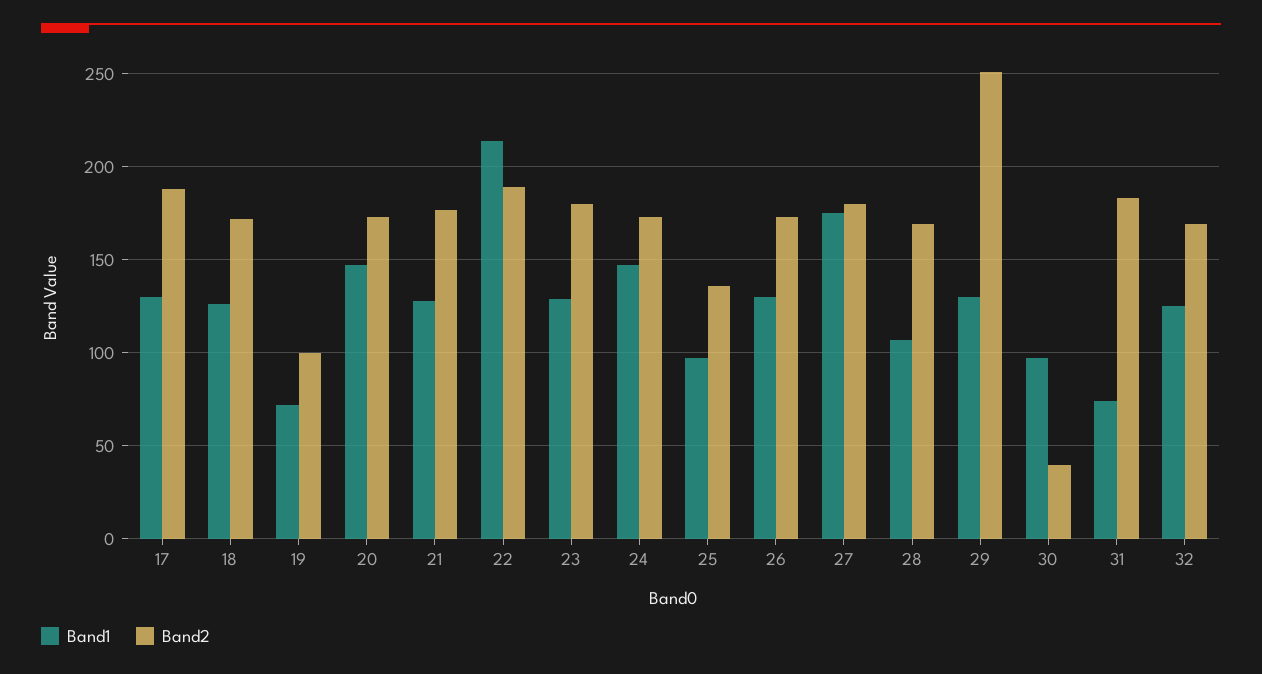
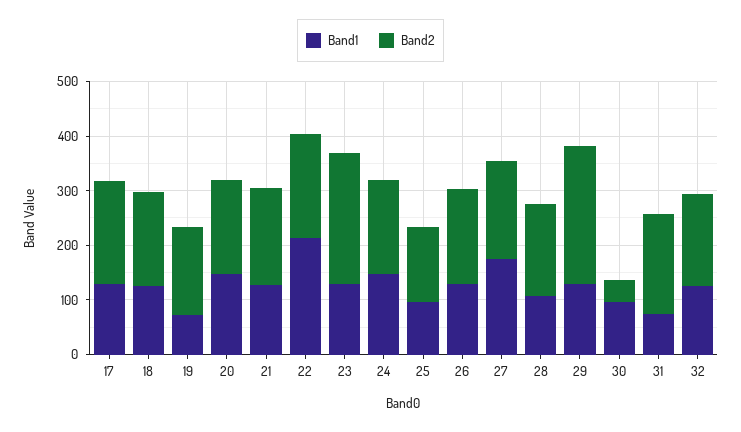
Band2, 19: 100 -> 160
Band2, 23: 180 -> 240

